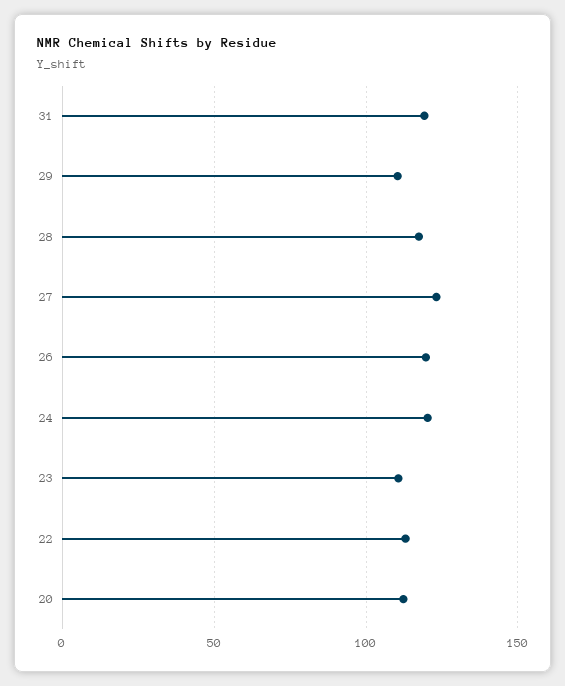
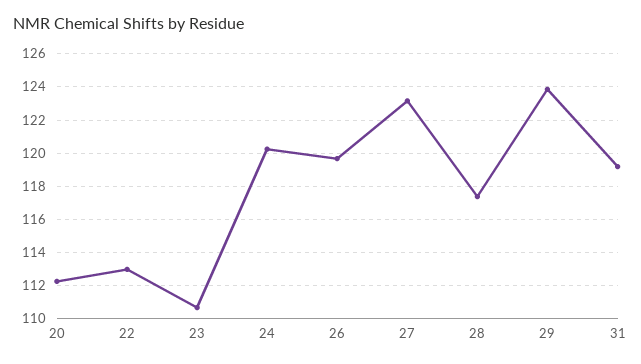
29: 110 -> 124

